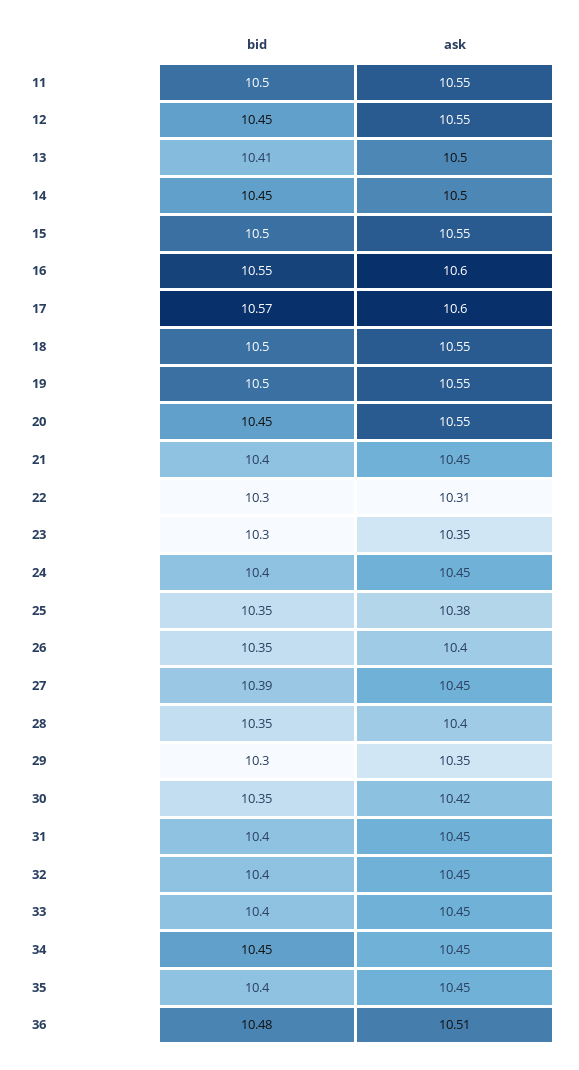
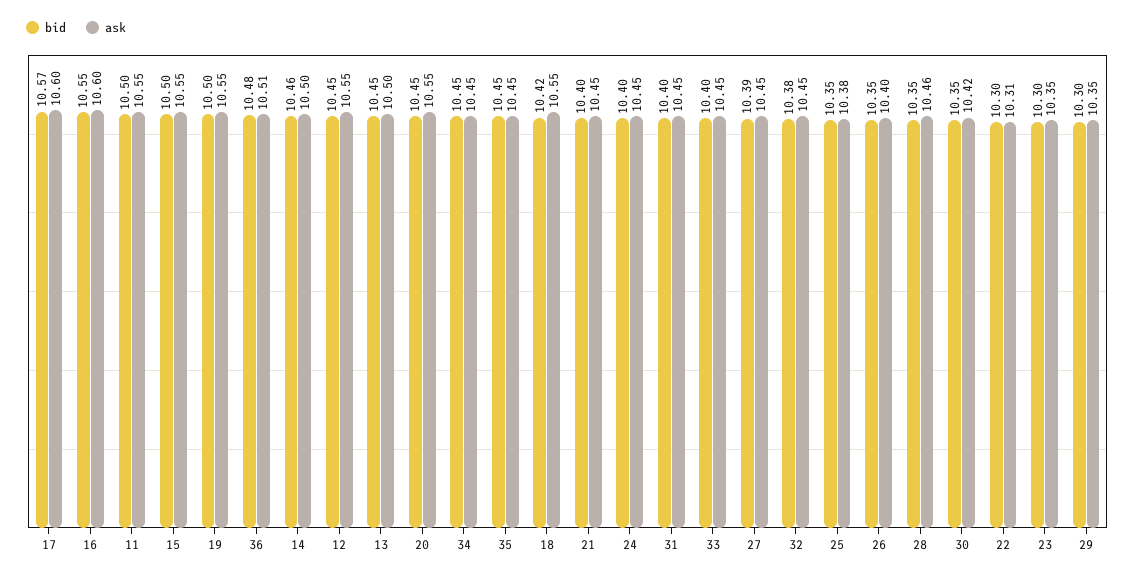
bid, 13: 10.41 -> 10.45
bid, 14: 10.45 -> 10.46
bid, 18: 10.5 -> 10.42
ask, 28: 10.4 -> 10.46
bid, 32: 10.4 -> 10.38
bid, 35: 10.4 -> 10.45

